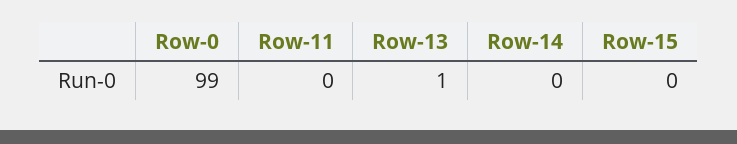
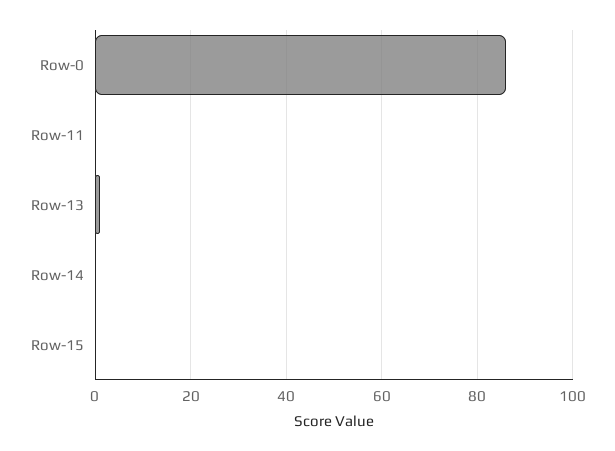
Row-0: 99 -> 85

